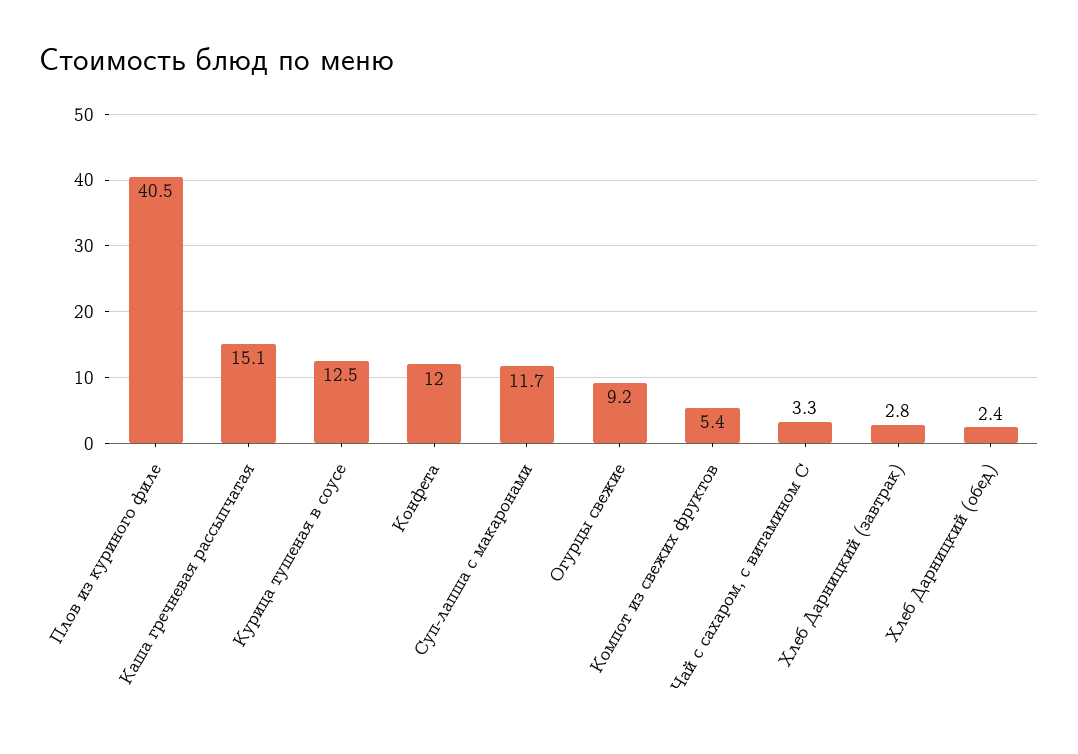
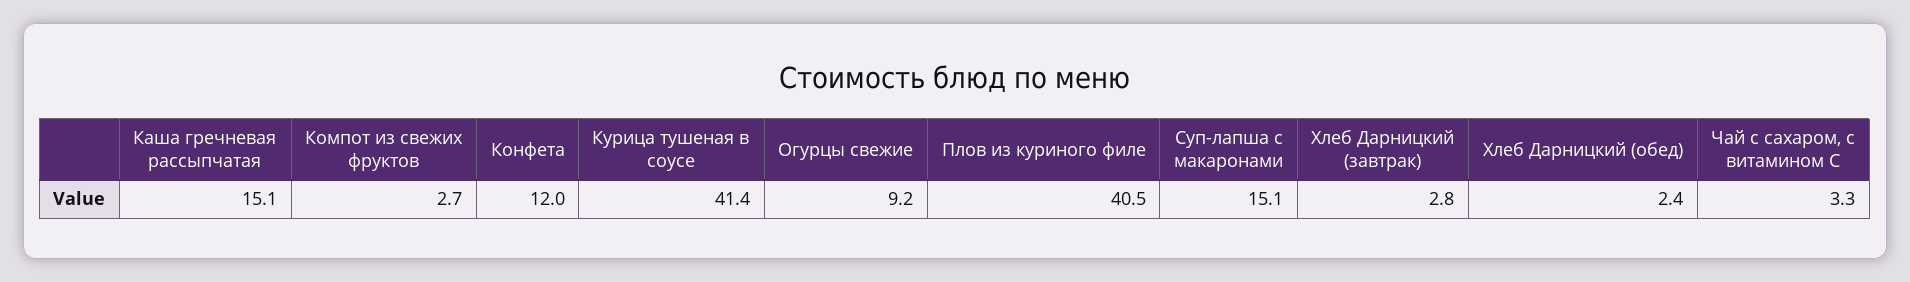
Курица тушеная в соусе: 12.5 -> 41.4
Суп-лапша с макаронами: 11.7 -> 15.1
Компот из свежих фруктов: 5.4 -> 2.7

